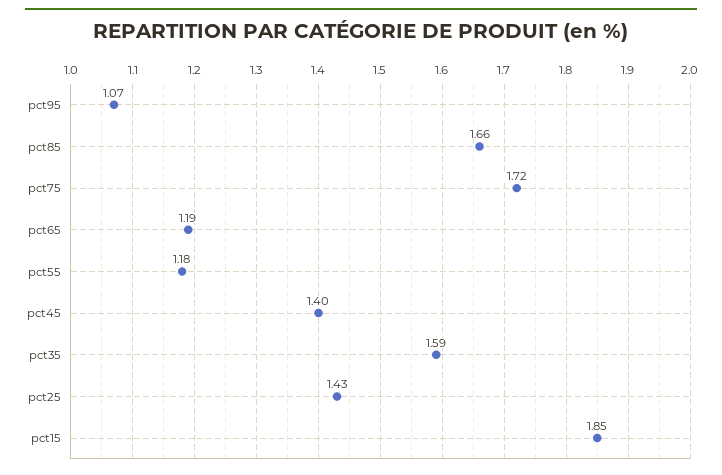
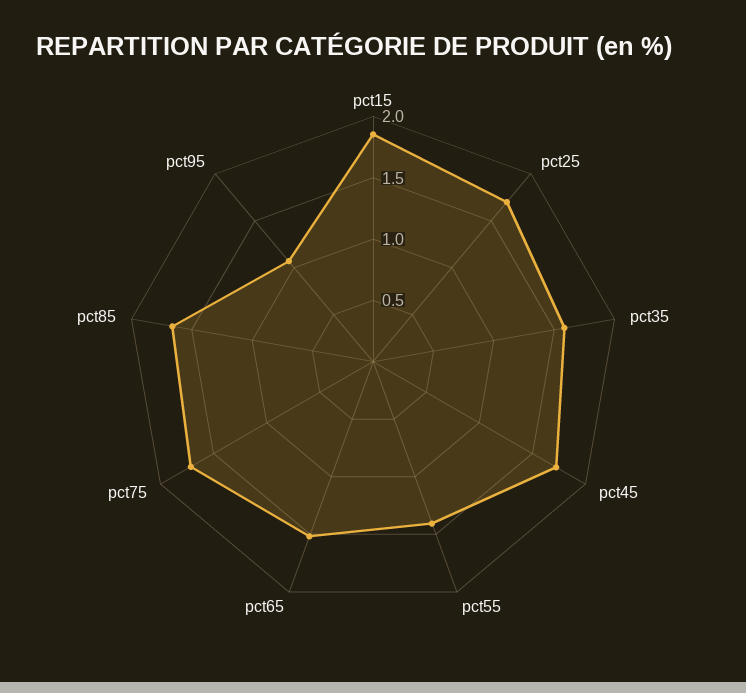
pct65: 1.19 -> 1.5
pct55: 1.18 -> 1.4
pct45: 1.4 -> 1.7
pct25: 1.43 -> 1.7

